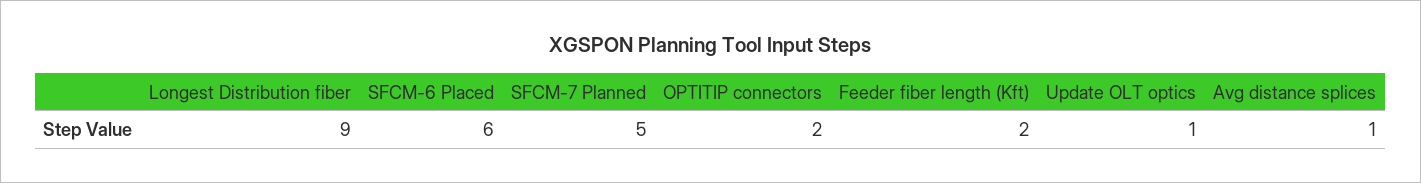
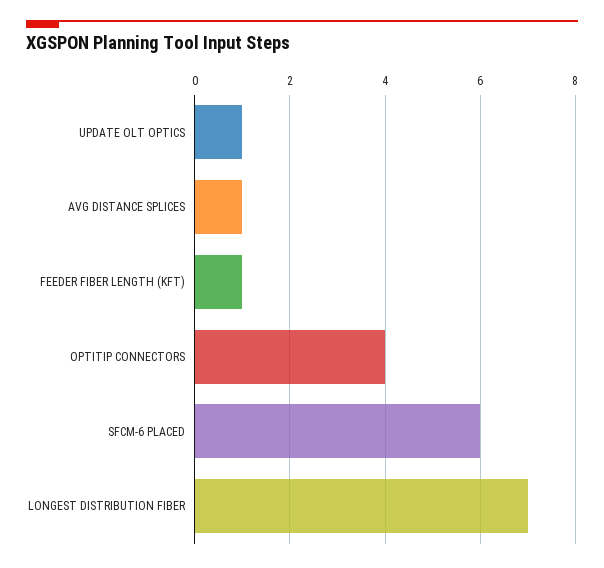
Longest Distribution fiber: 9 -> 7
SFCM-7 Planned: 5 -> none
OPTITIP connectors: 2 -> 4
Feeder fiber length (Kft): 2 -> 1

